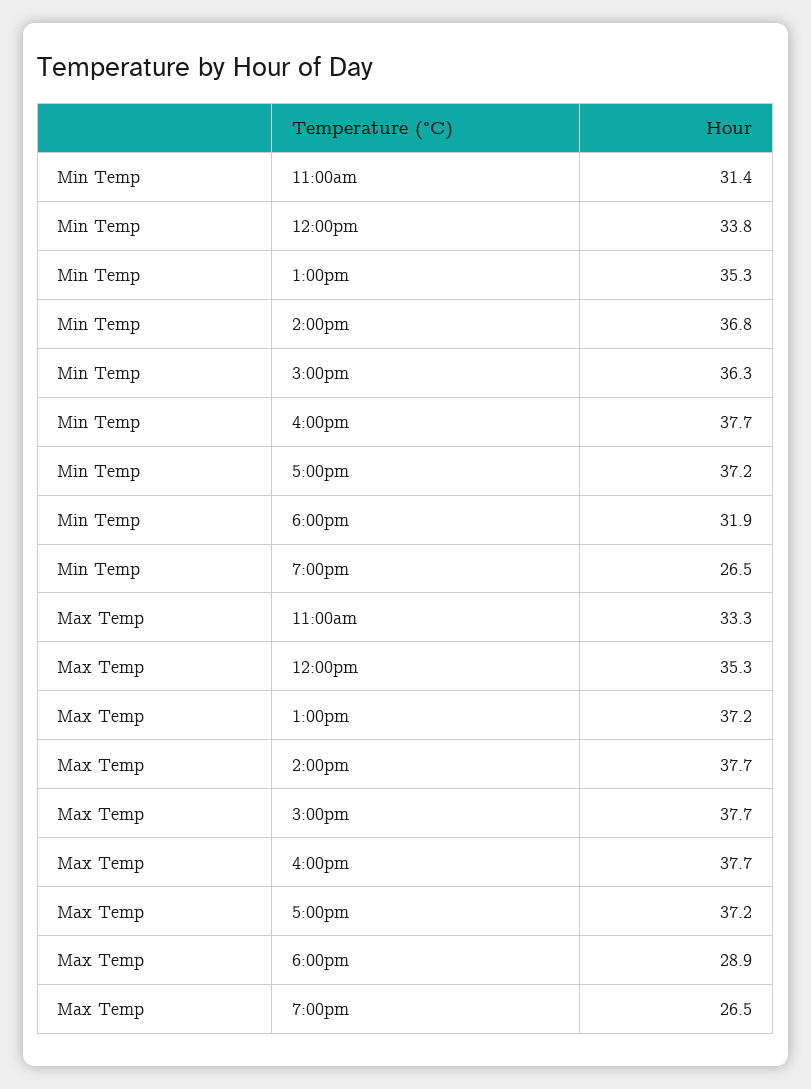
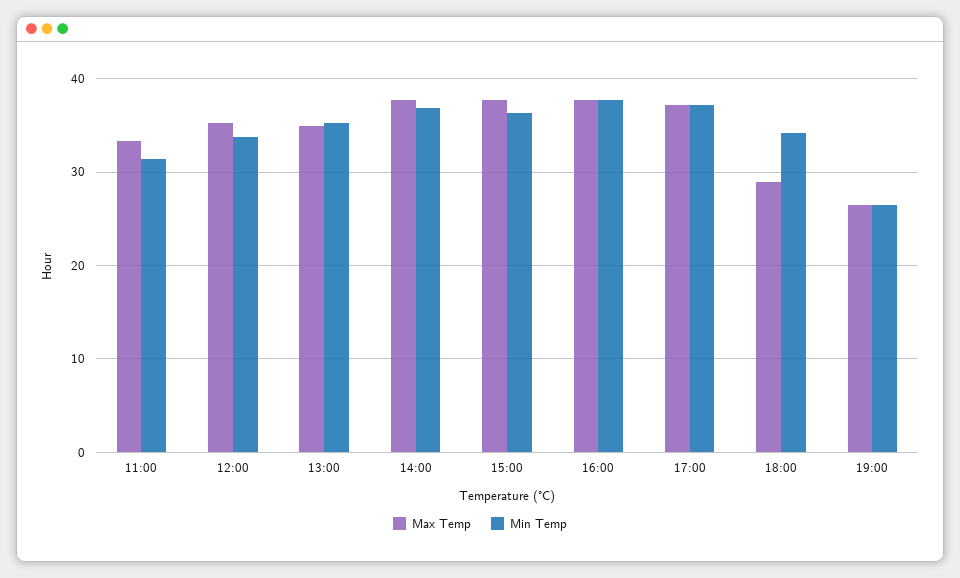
Min Temp, 6:00pm: 31.9 -> 34
Max Temp, 1:00pm: 37.2 -> 35

